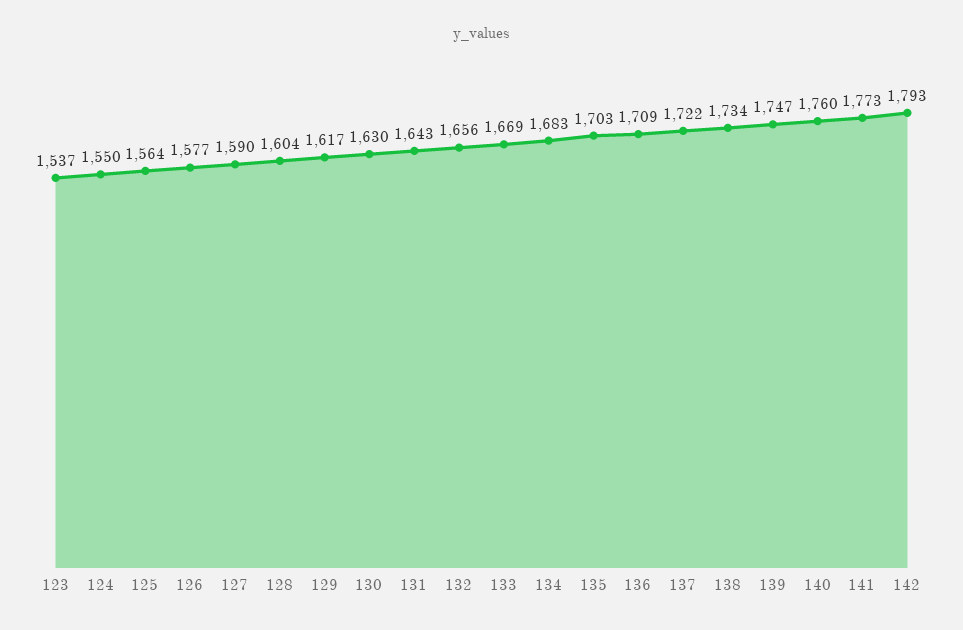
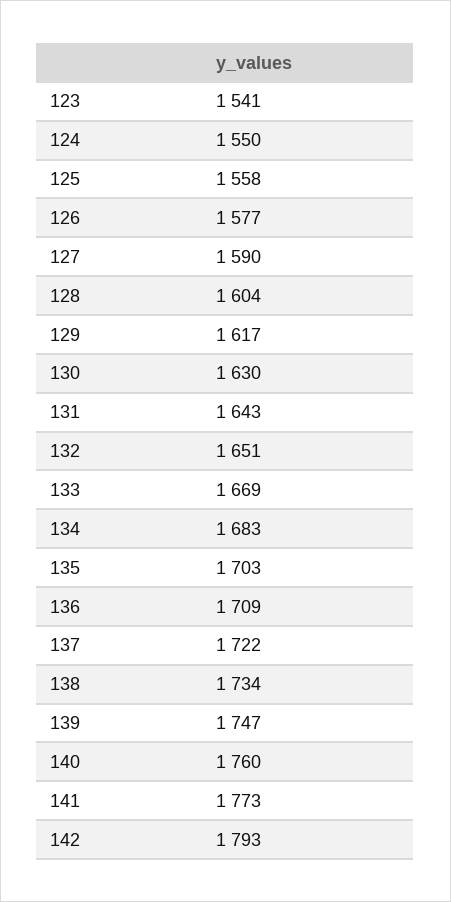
123: 1537 -> 1541
125: 1564 -> 1558
132: 1656 -> 1651

